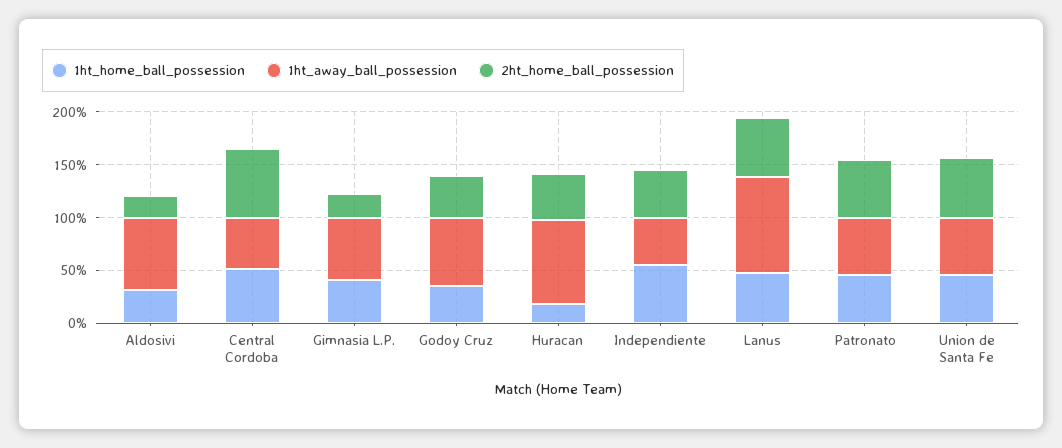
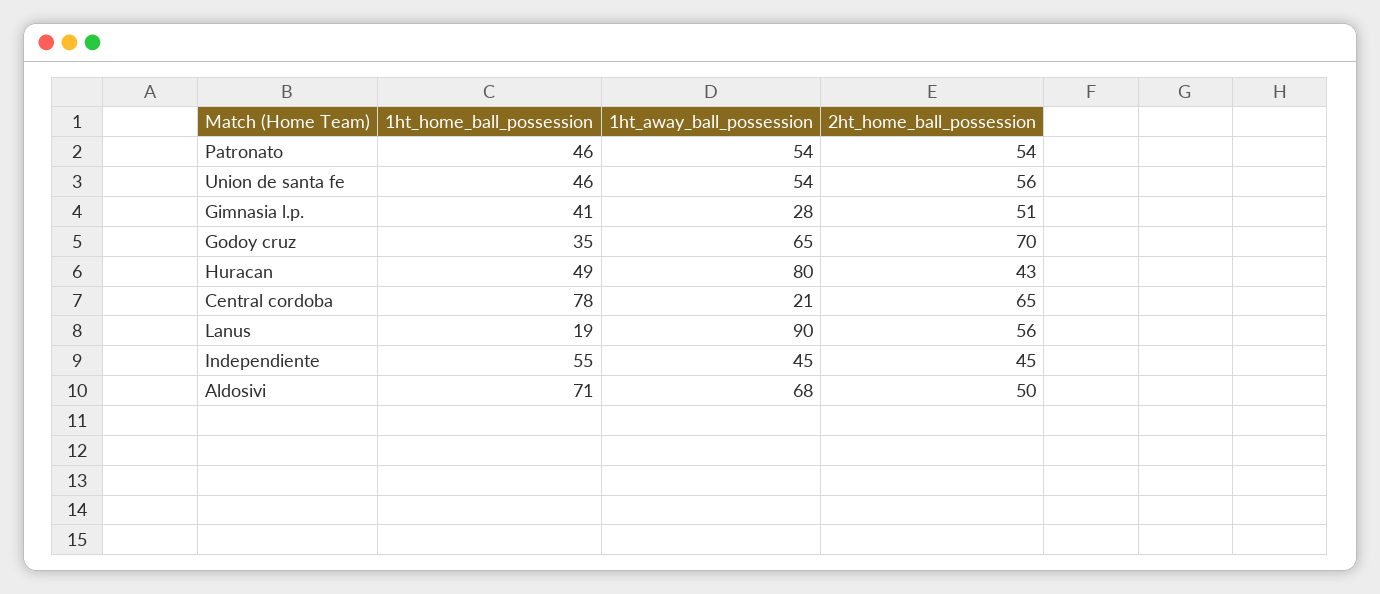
1ht_home_ball_possession, Aldosivi: 30 -> 71
2ht_home_ball_possession, Aldosivi: 20 -> 50
1ht_home_ball_possession, Central Cordoba: 50 -> 78
1ht_away_ball_possession, Central Cordoba: 50 -> 21
1ht_away_ball_possession, Gimnasia L.P.: 60 -> 28
2ht_home_ball_possession, Gimnasia L.P.: 20 -> 51
2ht_home_ball_possession, Godoy Cruz: 40 -> 70
1ht_home_ball_possession, Huracan: 20 -> 49
1ht_home_ball_possession, Lanus: 50 -> 19

